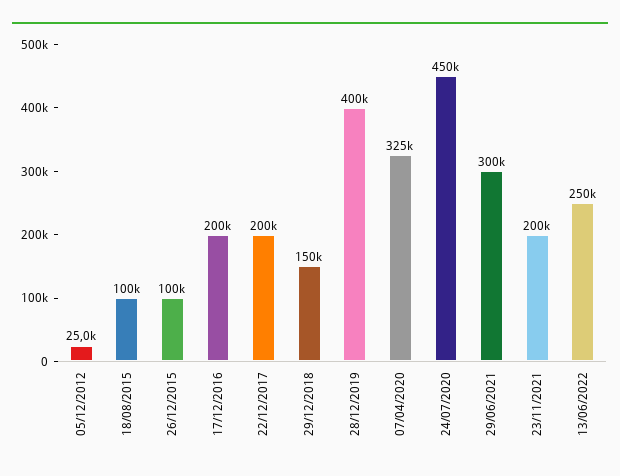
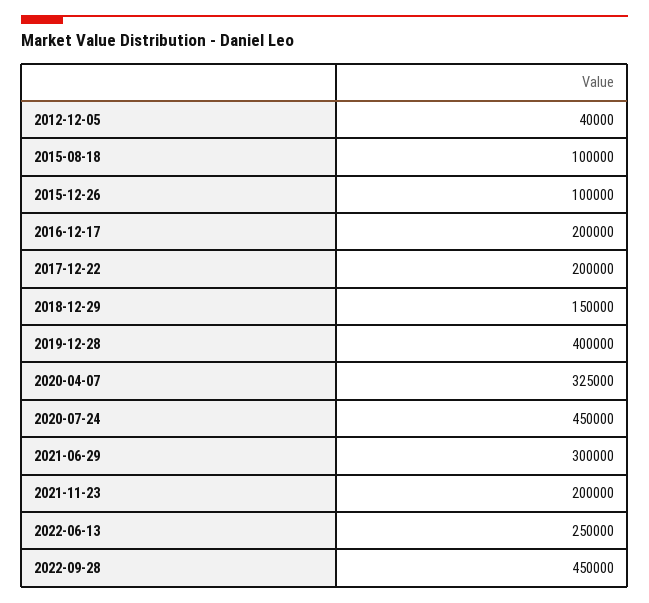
05/12/2012: 25000 -> 40000
2022-09-28: none -> 450000

